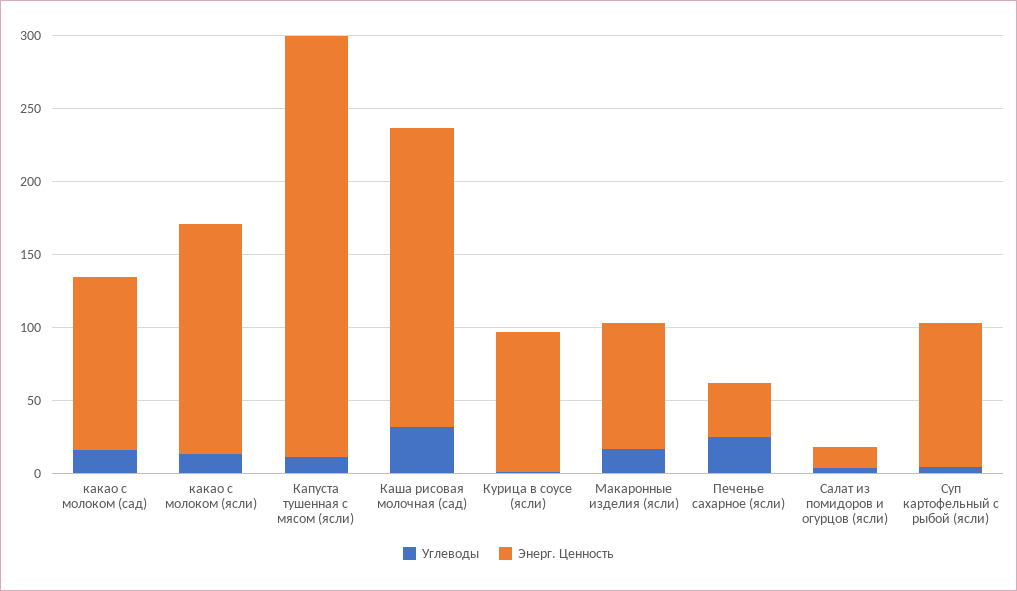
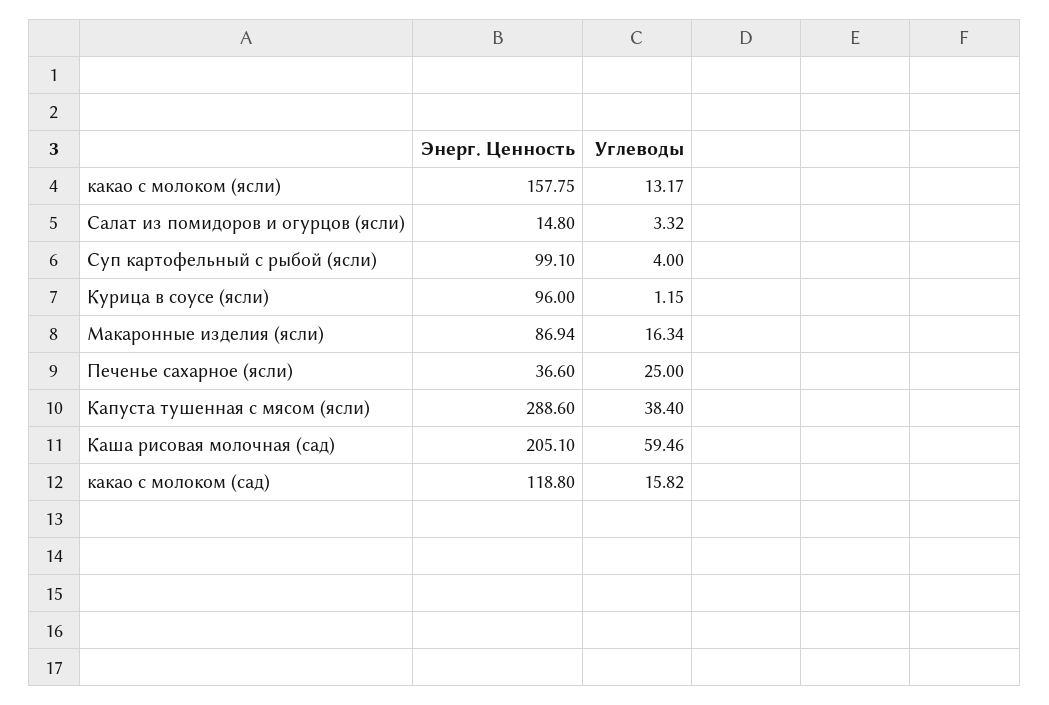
Углеводы, Капуста тушенная с мясом (ясли): 10 -> 38.4
Углеводы, Каша рисовая молочная (сад): 30 -> 59.46

